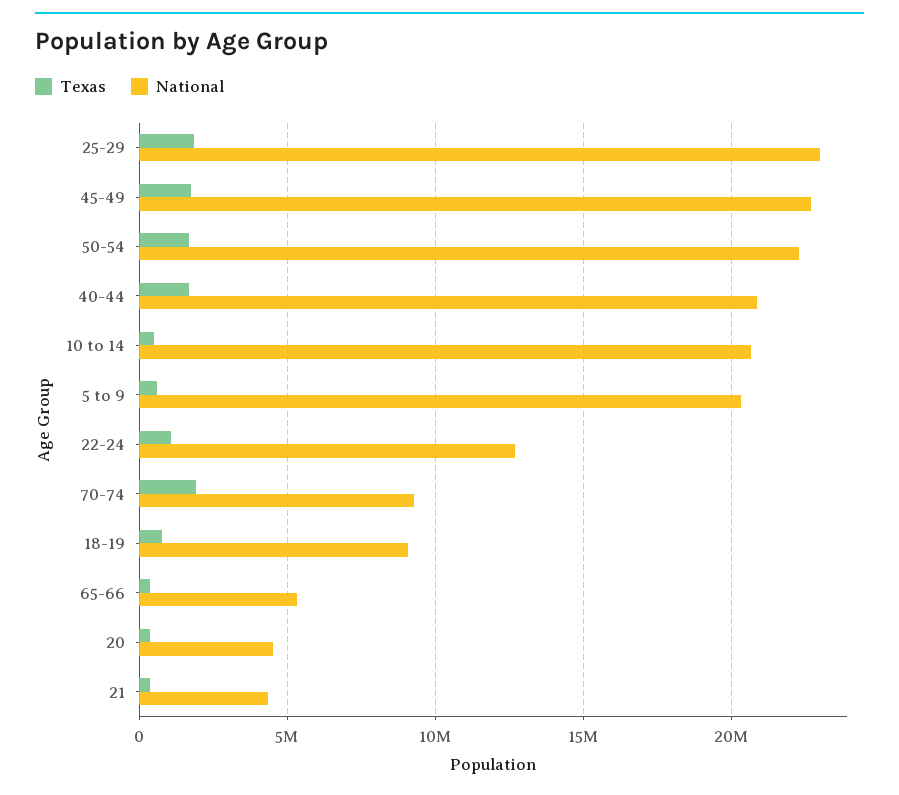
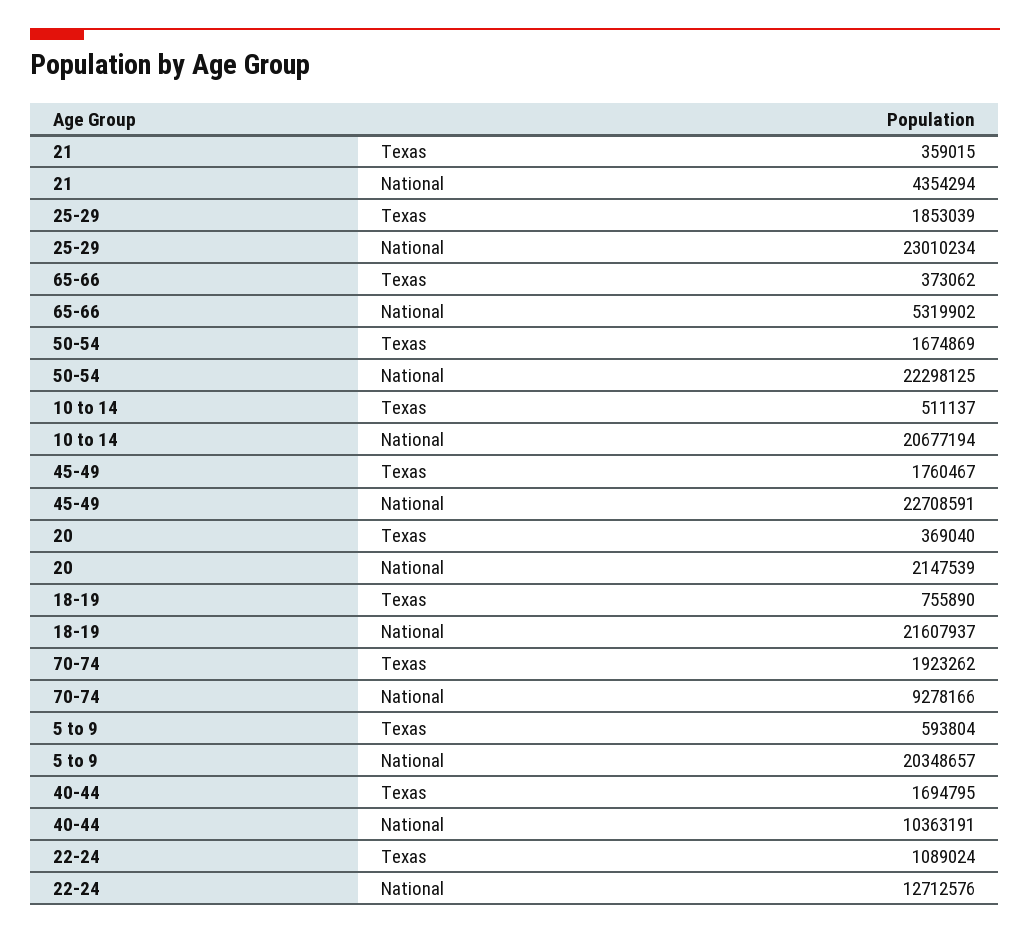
National, 40-44: 21000000 -> 10363191
National, 18-19: 9000000 -> 21607937
National, 20: 4500000 -> 2147539

